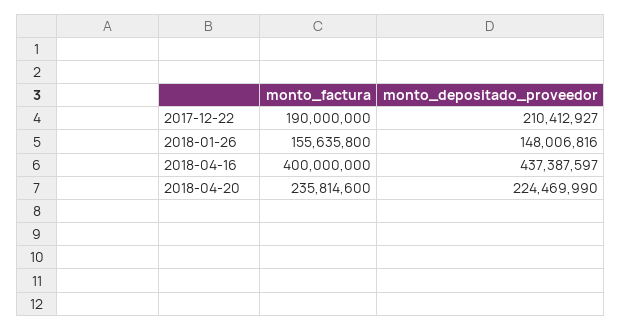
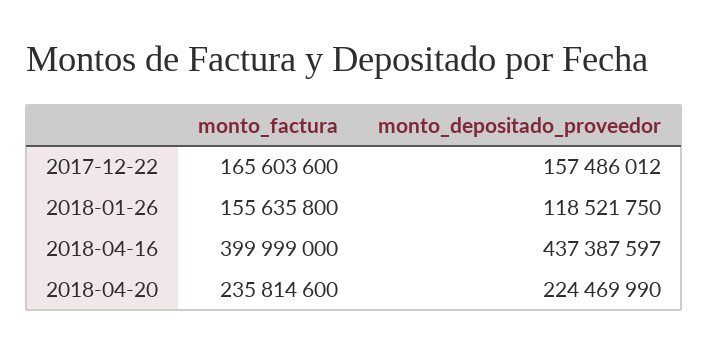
monto_factura, 2017-12-22: 190000000 -> 165603600
monto_depositado_proveedor, 2017-12-22: 210412927 -> 157486012
monto_depositado_proveedor, 2018-01-26: 148006816 -> 118521750
monto_factura, 2018-04-16: 400000000 -> 399999000

